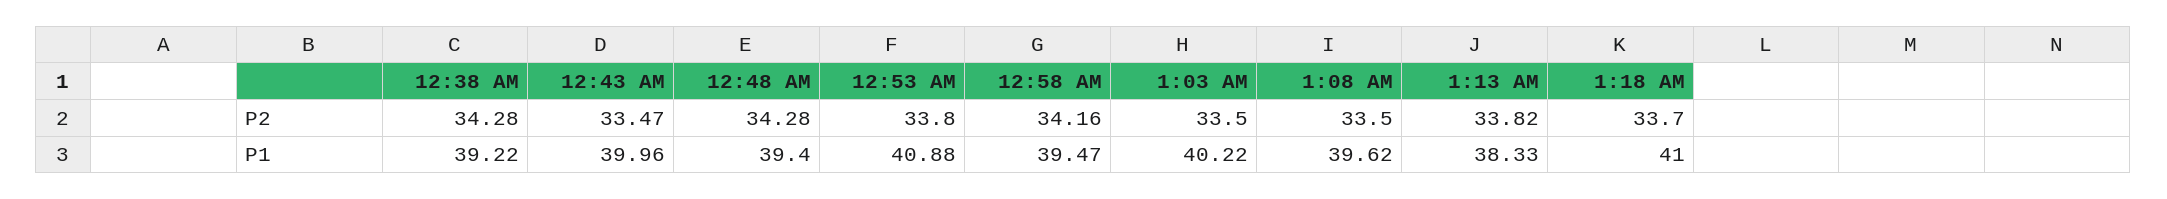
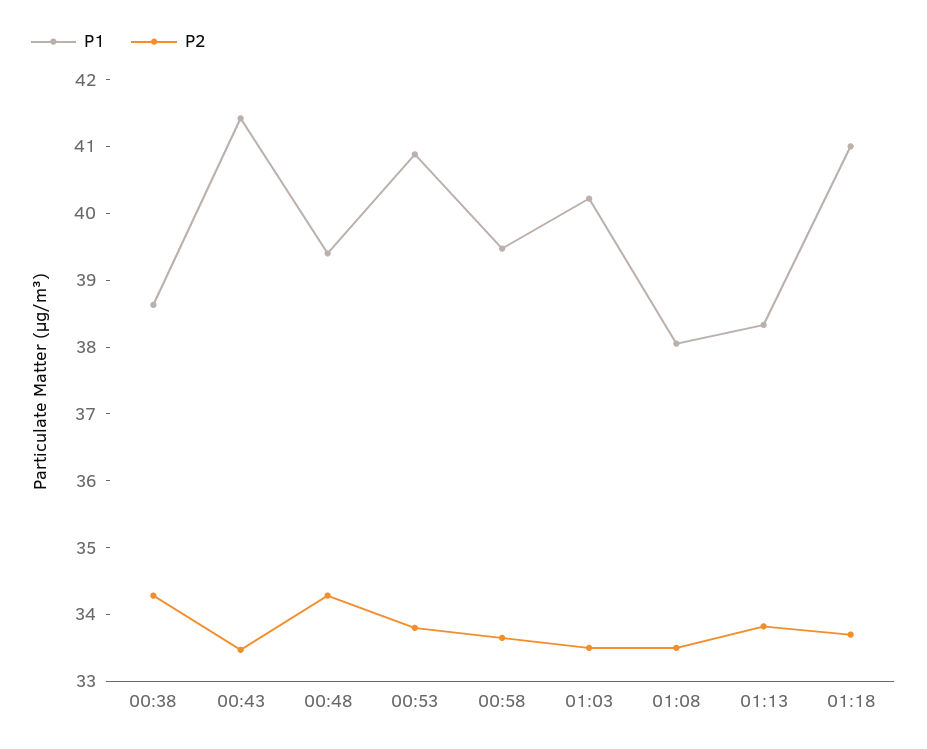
P2, 12:58 AM: 34.16 -> 33.6
P1, 12:38 AM: 39.22 -> 38.6
P1, 12:43 AM: 39.96 -> 41.4
P1, 1:08 AM: 39.62 -> 38

